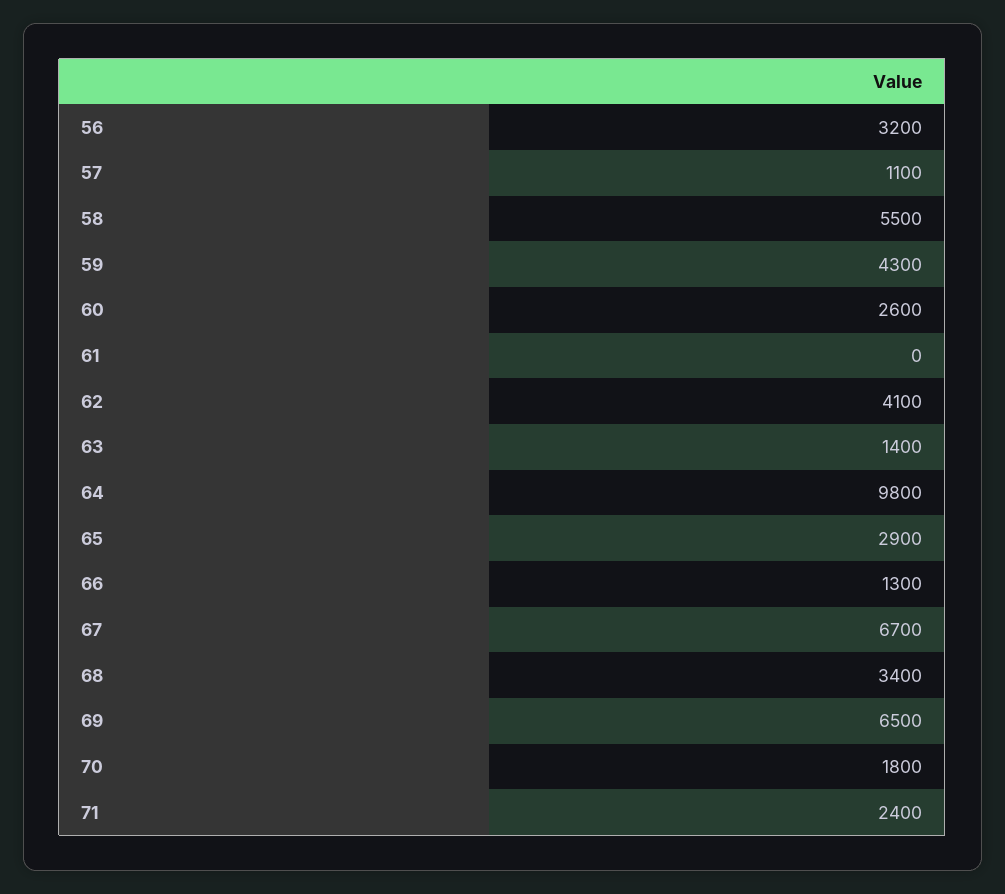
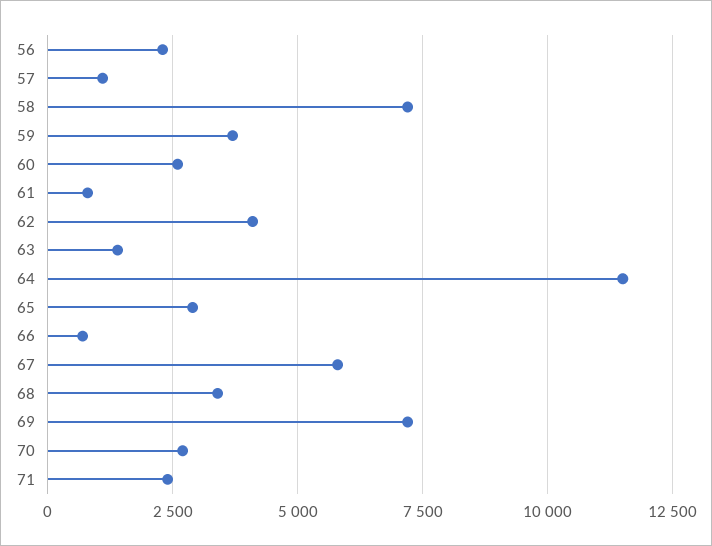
56: 3200 -> 2250
58: 5500 -> 7250
59: 4300 -> 3750
61: 0 -> 750
64: 9800 -> 11500
66: 1300 -> 750
67: 6700 -> 5750
69: 6500 -> 7250
70: 1800 -> 2750

